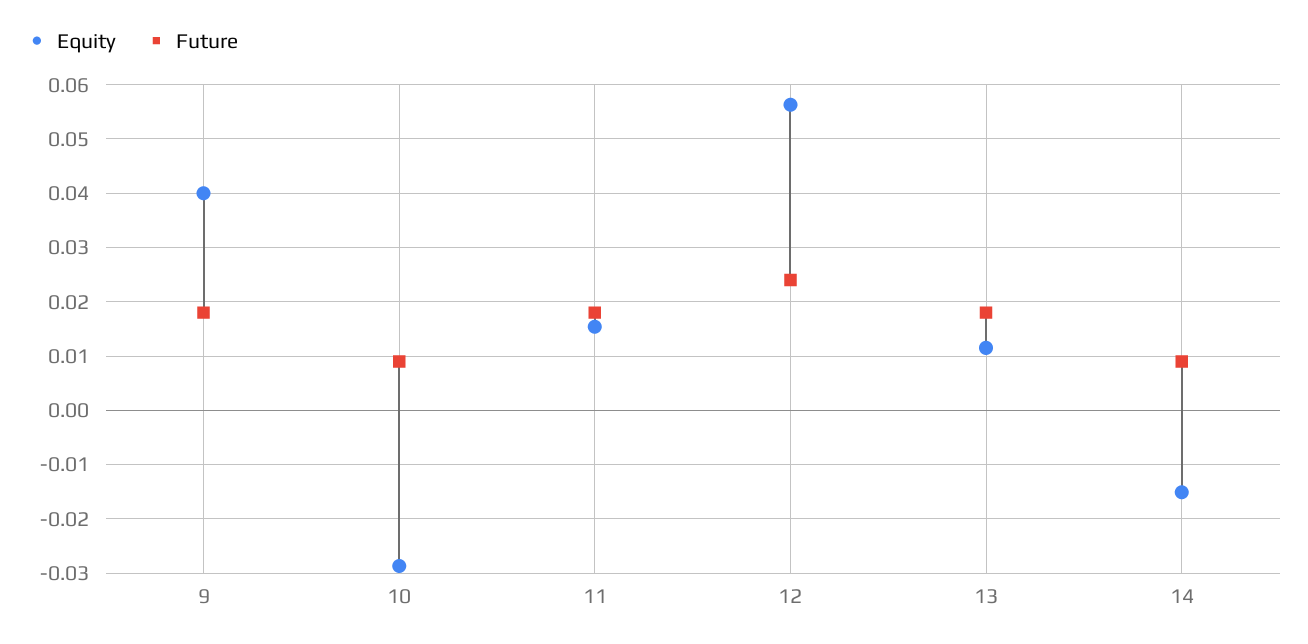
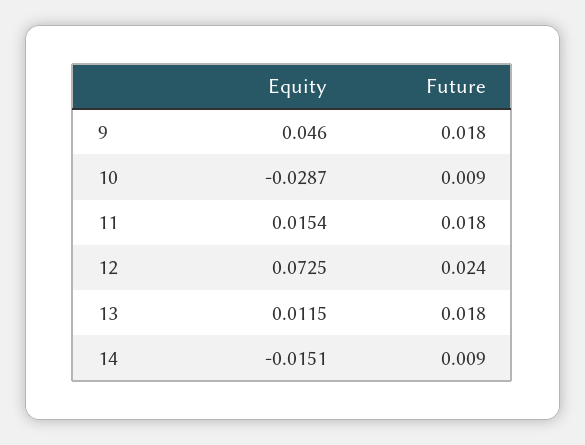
Equity, 9: 0.04 -> 0.046
Equity, 12: 0.056 -> 0.0725

